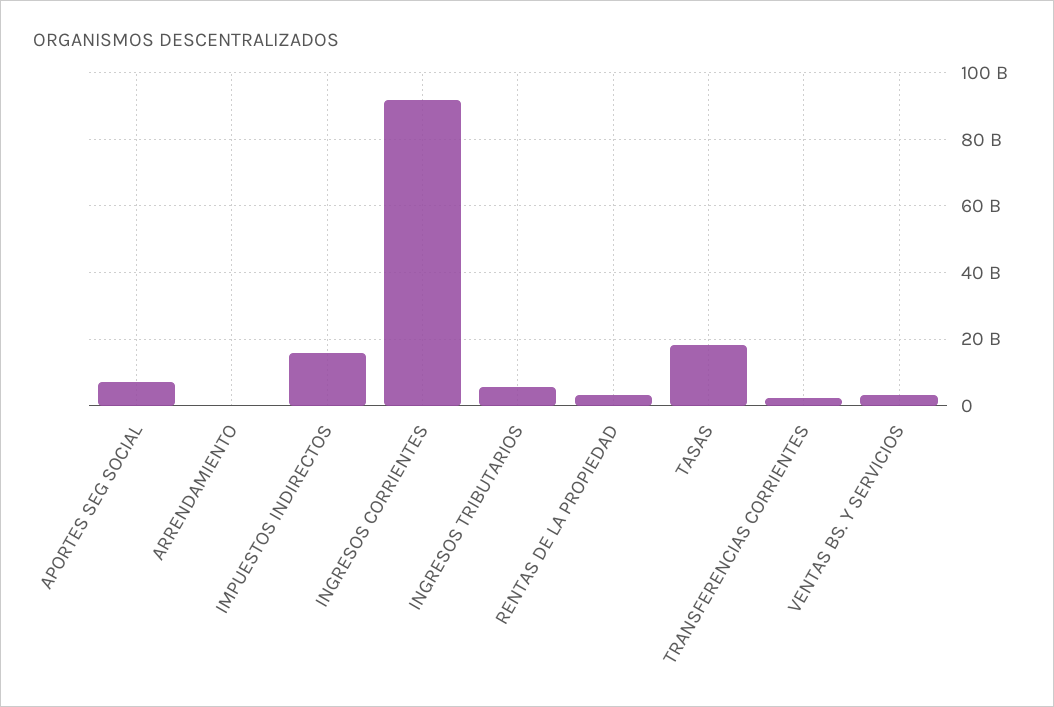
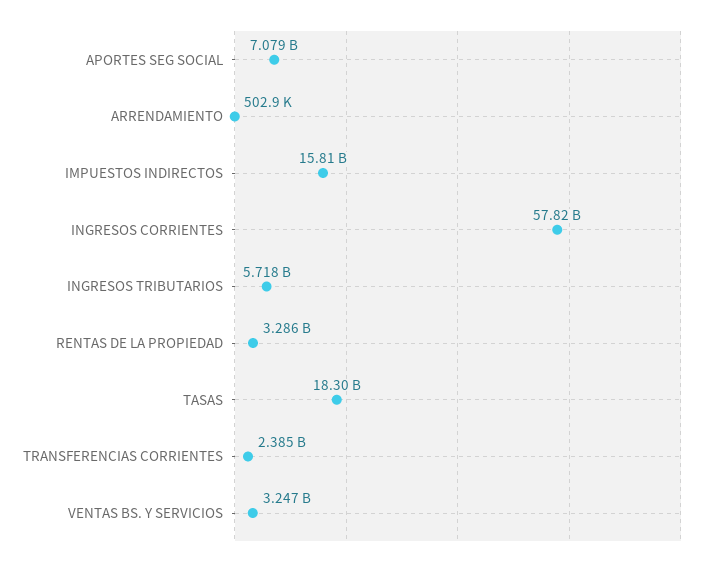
INGRESOS CORRIENTES: 92000000000 -> 57820000000

